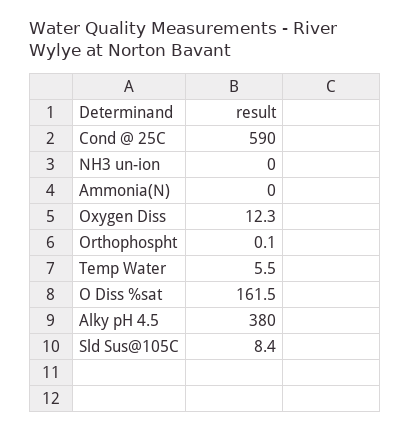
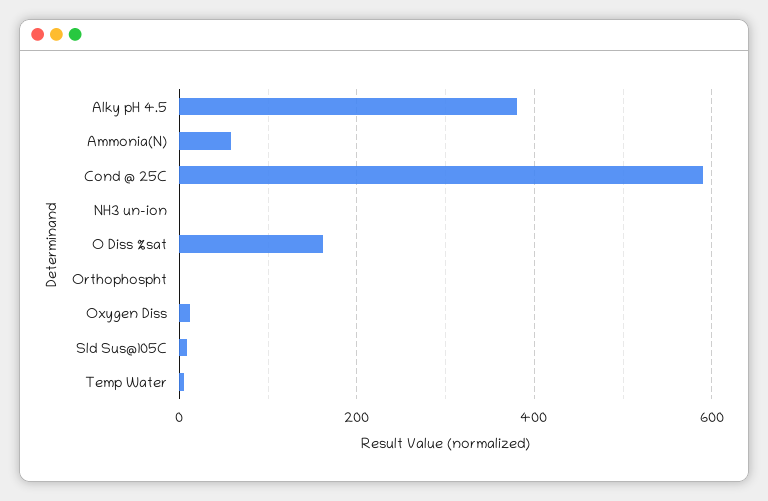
Ammonia(N): 0 -> 60

